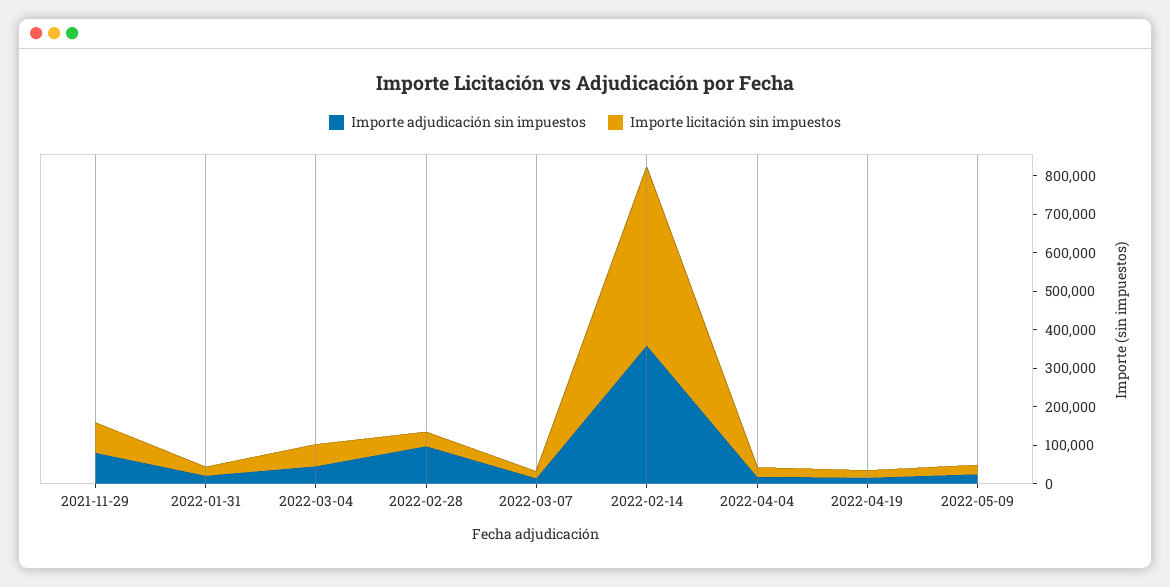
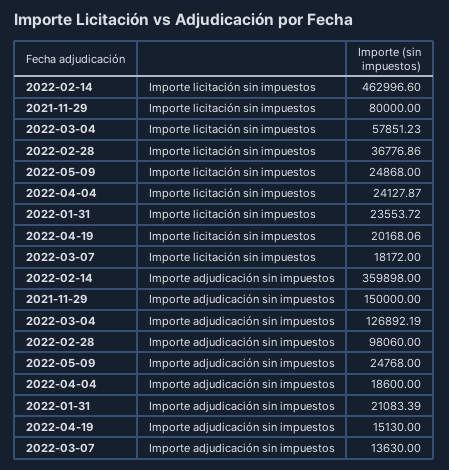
Importe adjudicación sin impuestos, 2021-11-29: 75000 -> 150000
Importe adjudicación sin impuestos, 2022-03-04: 50000 -> 126892.19

